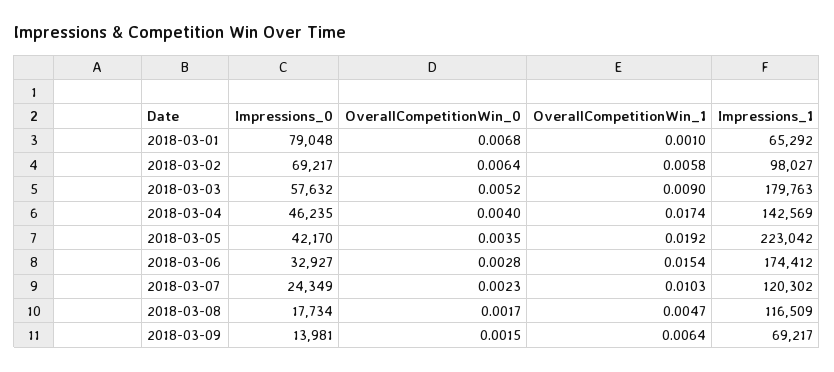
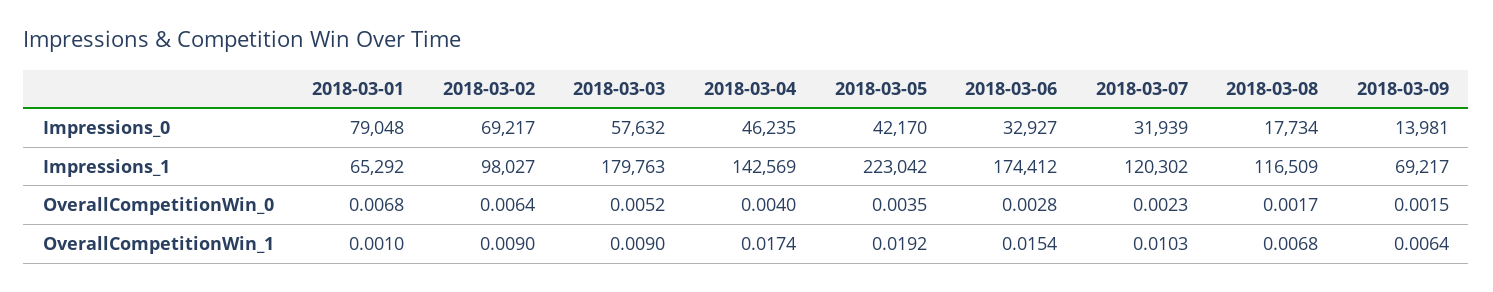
OverallCompetitionWin_1, 2018-03-02: 0.0058 -> 0.009
Impressions_0, 2018-03-07: 24349 -> 31939
OverallCompetitionWin_1, 2018-03-08: 0.0047 -> 0.0068

